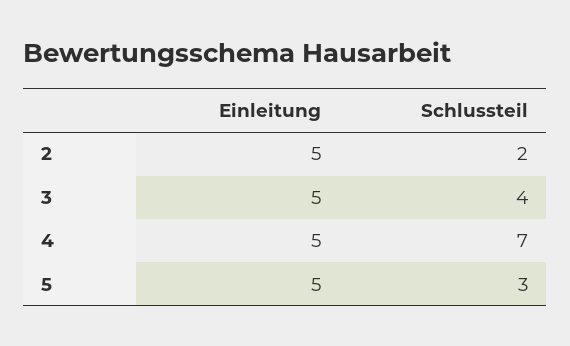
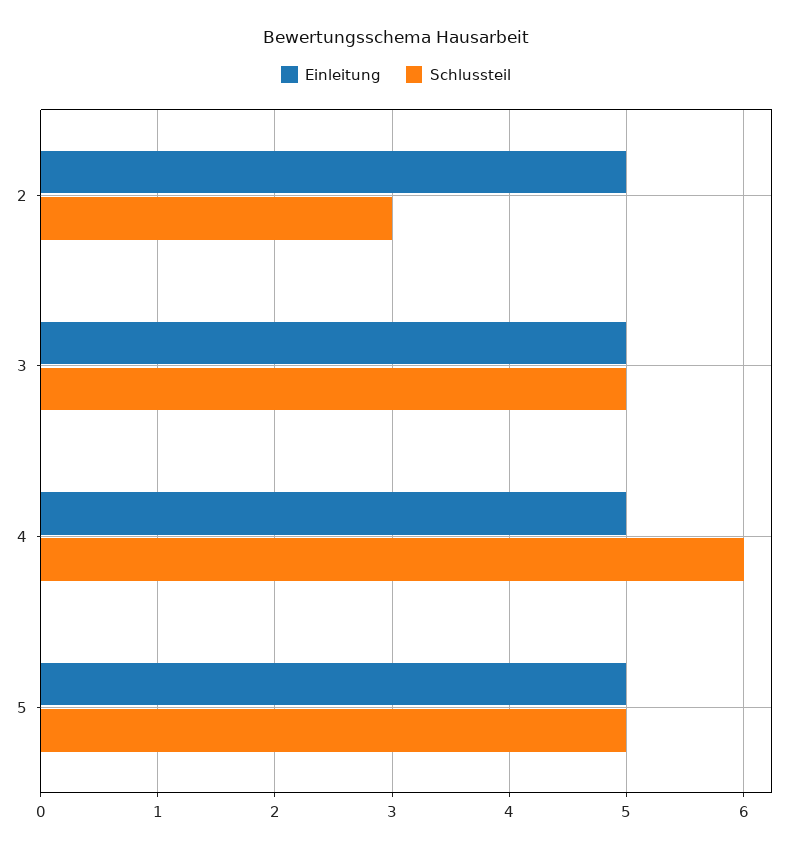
Schlussteil, 2: 2 -> 3
Schlussteil, 3: 4 -> 5
Schlussteil, 4: 7 -> 6
Schlussteil, 5: 3 -> 5

